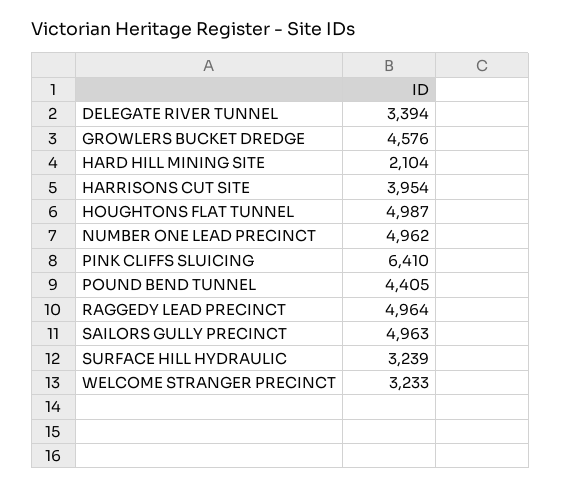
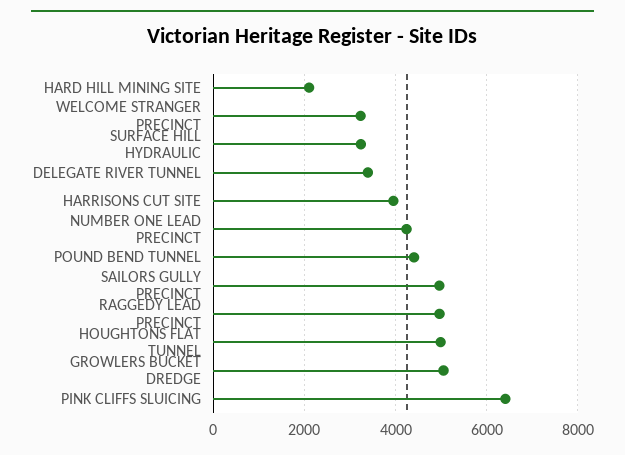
GROWLERS BUCKET DREDGE: 4576 -> 5000
NUMBER ONE LEAD PRECINCT: 4962 -> 4200

